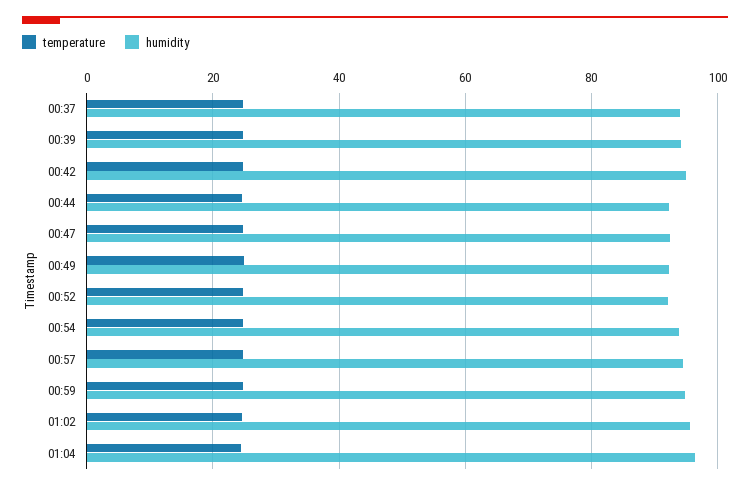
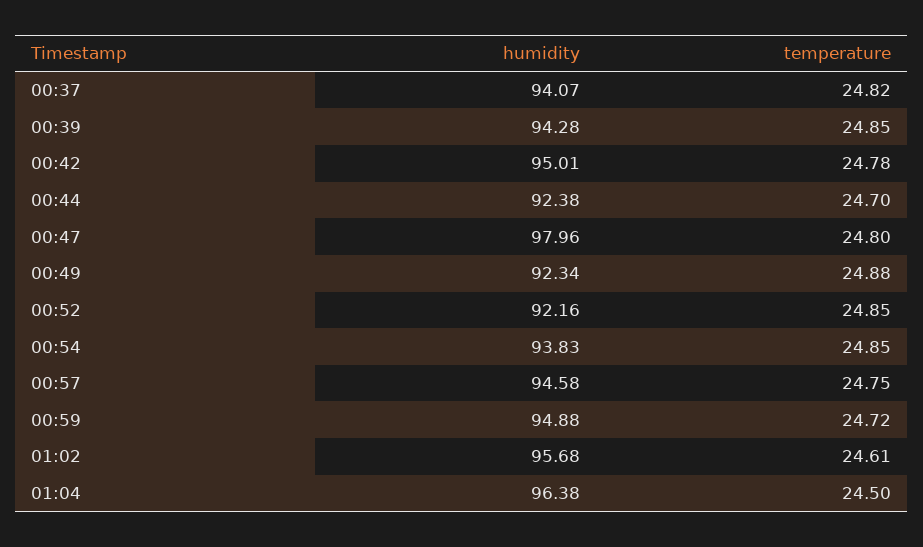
humidity, 00:47: 92 -> 97.96

